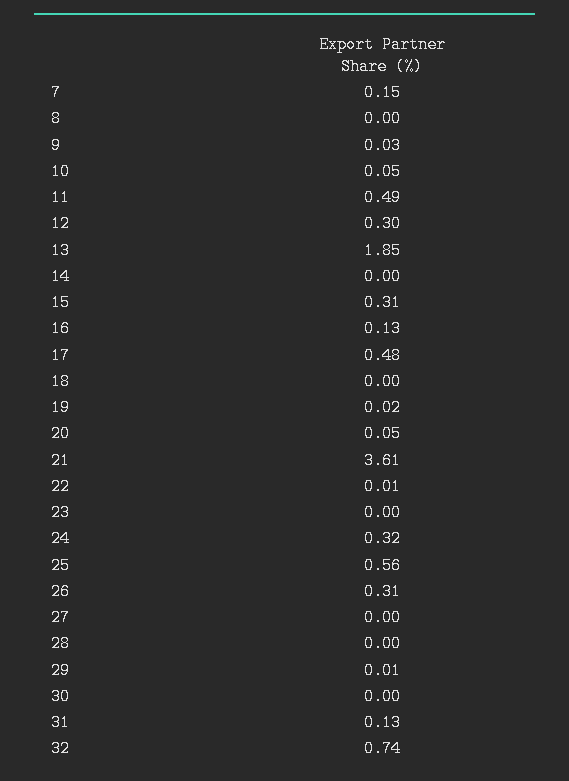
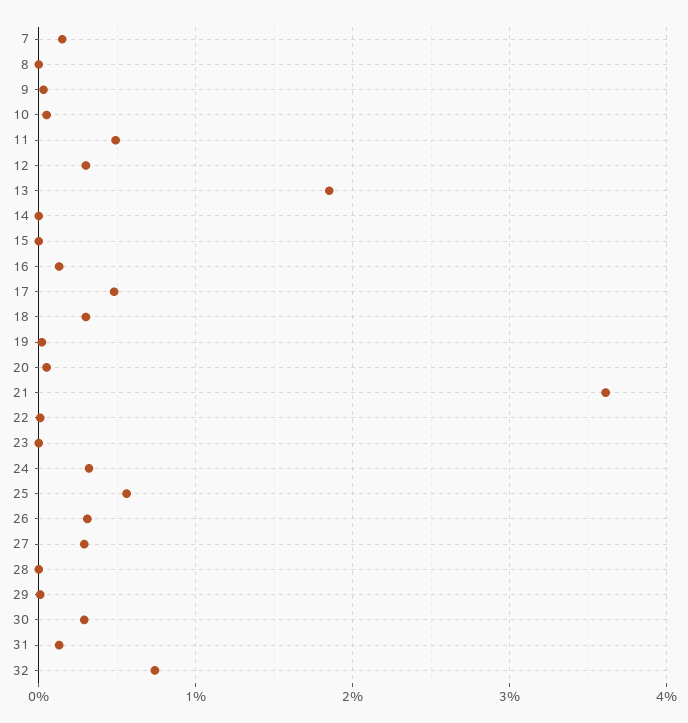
15: 0.31 -> 0
18: 0 -> 0.3
27: 0 -> 0.3
30: 0 -> 0.3

